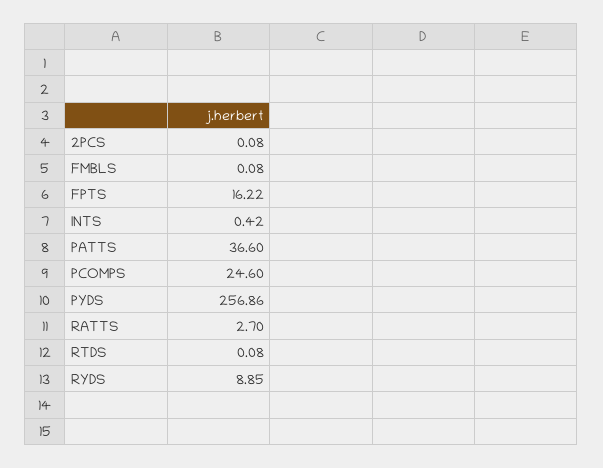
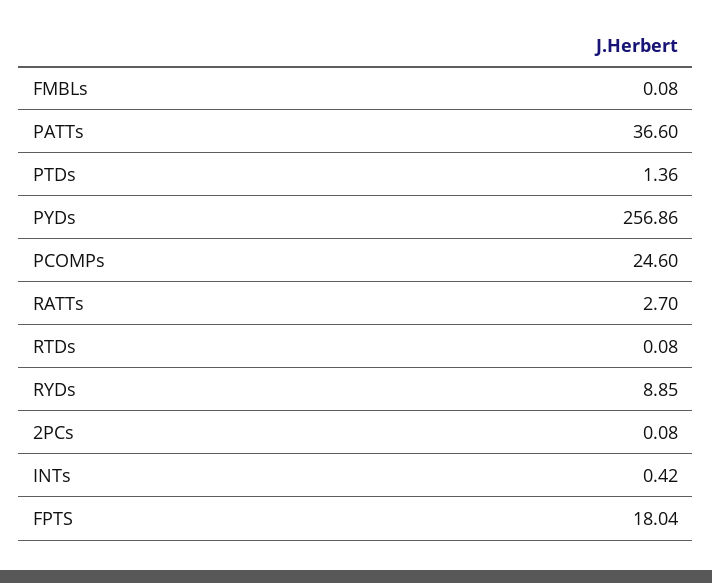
FPTS: 16.22 -> 18.04
PTDs: none -> 1.36

